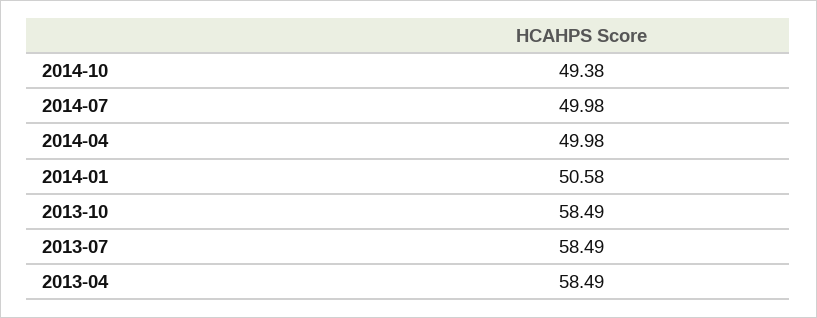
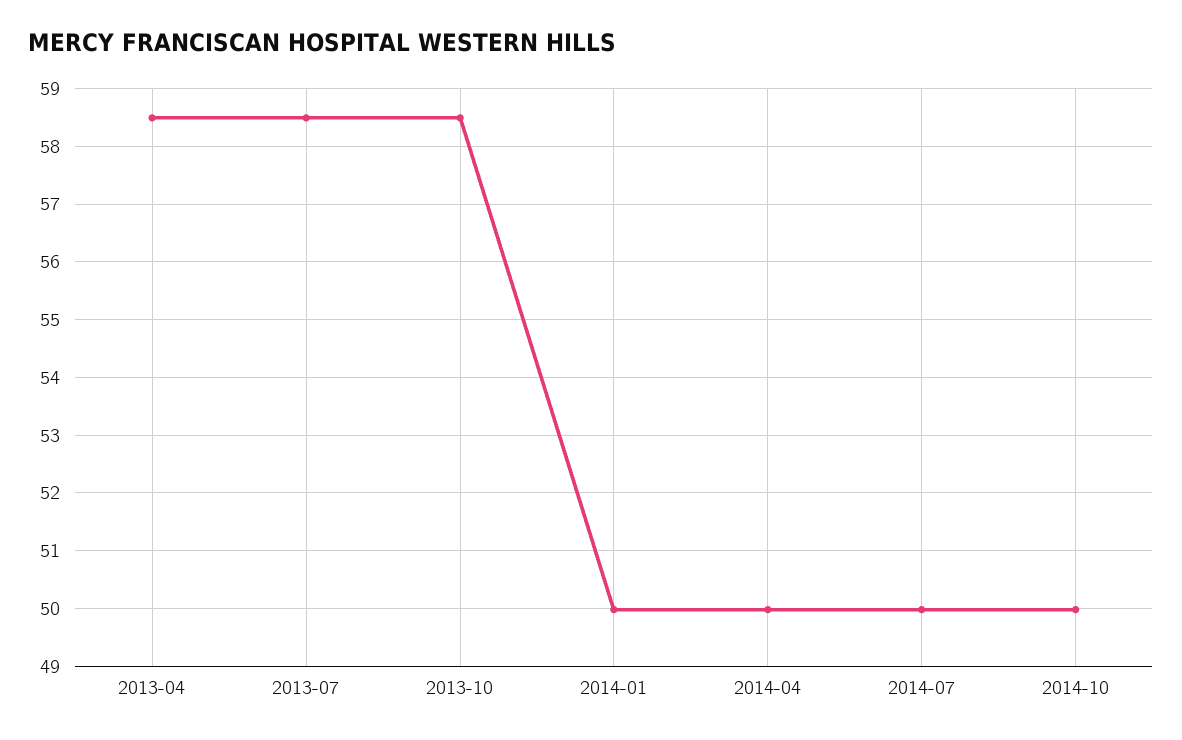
2014-10: 49.38 -> 50
2014-01: 50.58 -> 50

